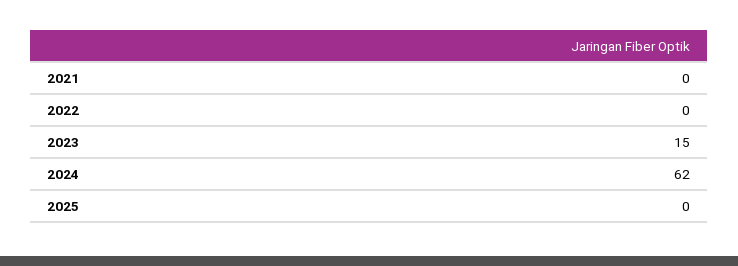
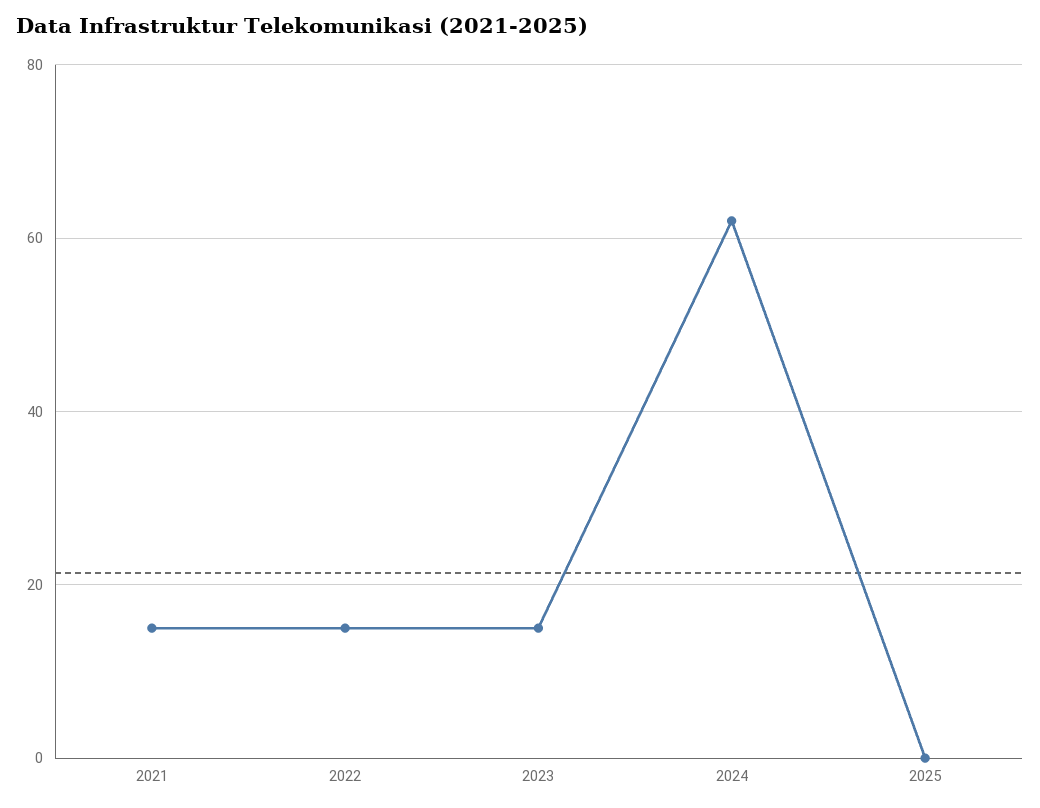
2021: 0 -> 15
2022: 0 -> 15

